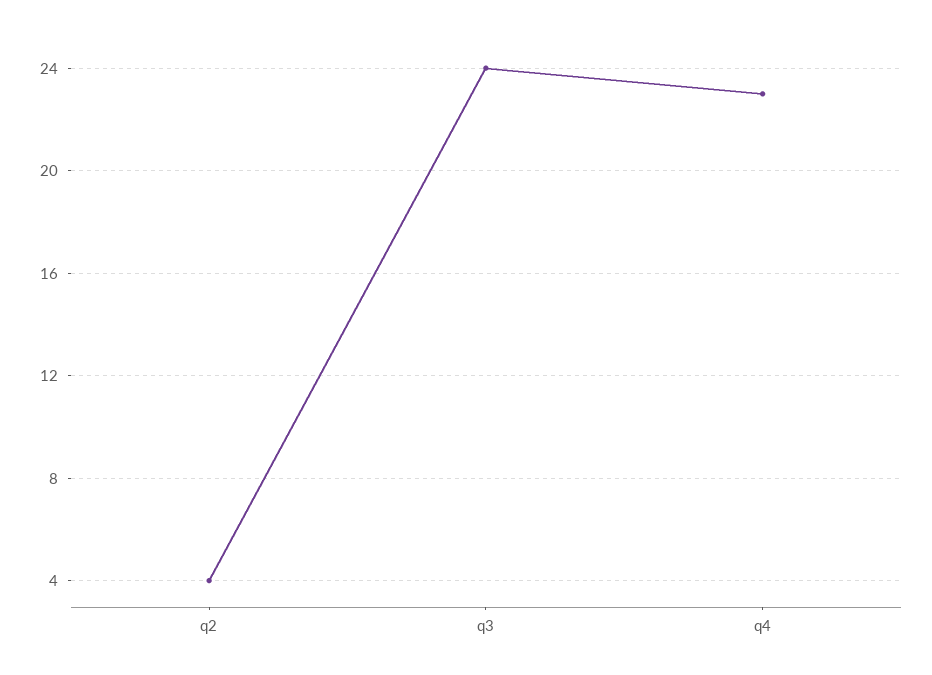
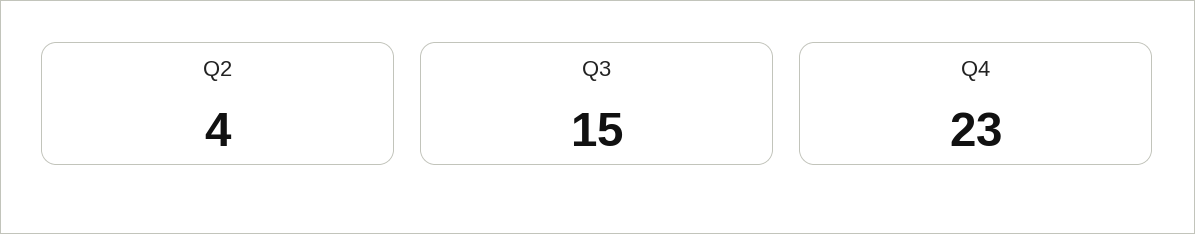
q3: 24 -> 15

